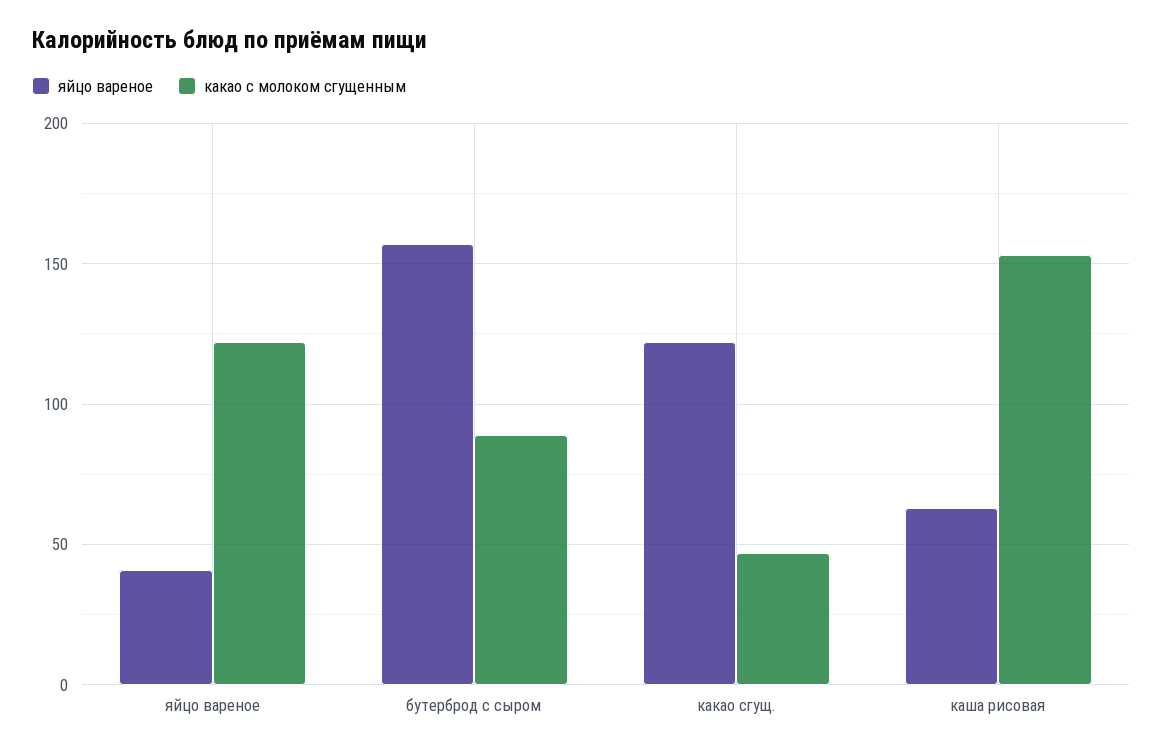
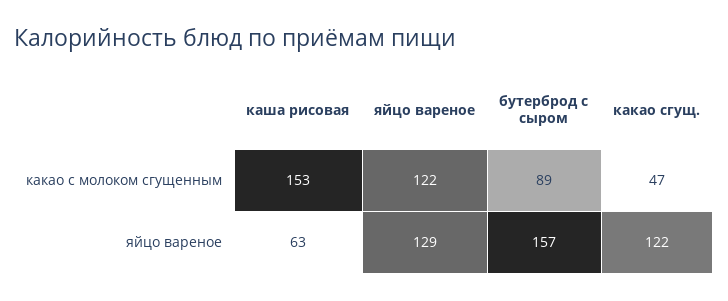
яйцо вареное, яйцо вареное: 40 -> 129

